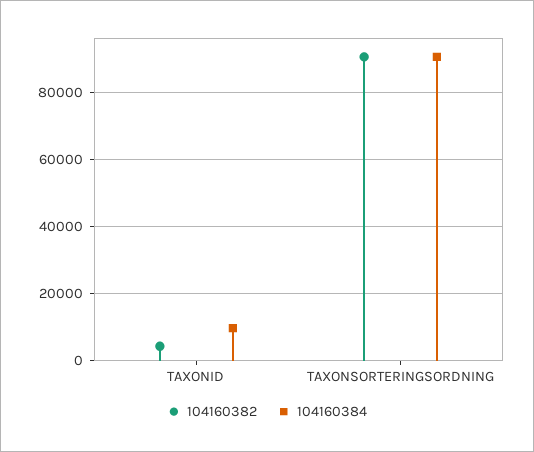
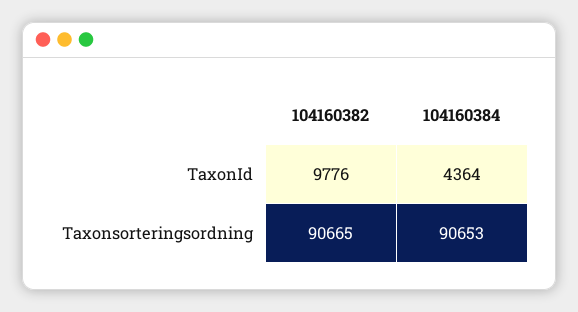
104160382, TAXONID: 4000 -> 9776
104160384, TAXONID: 10000 -> 4364

